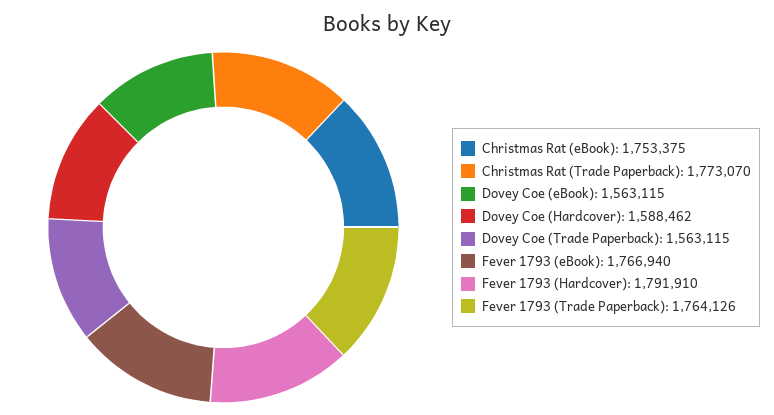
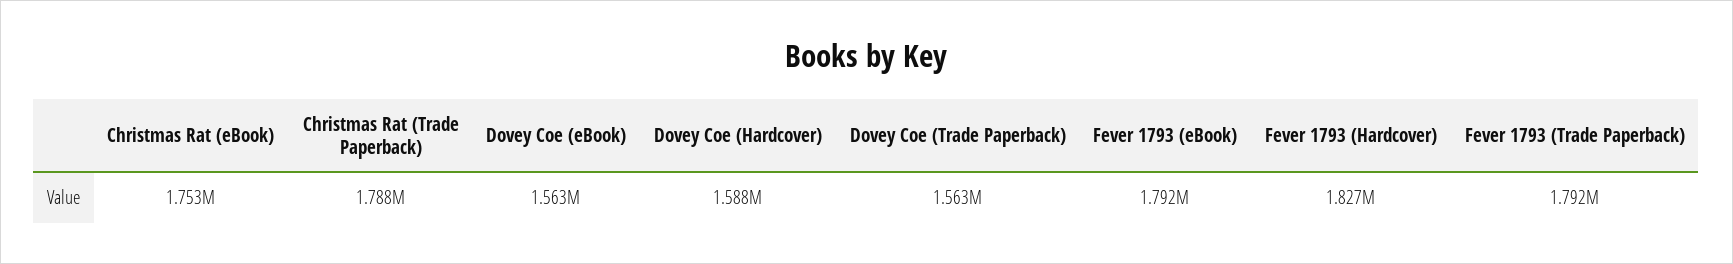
Christmas Rat (Trade Paperback): 1773070 -> 1788000
Fever 1793 (eBook): 1766940 -> 1792000
Fever 1793 (Hardcover): 1791910 -> 1827000
Fever 1793 (Trade Paperback): 1764126 -> 1792000

